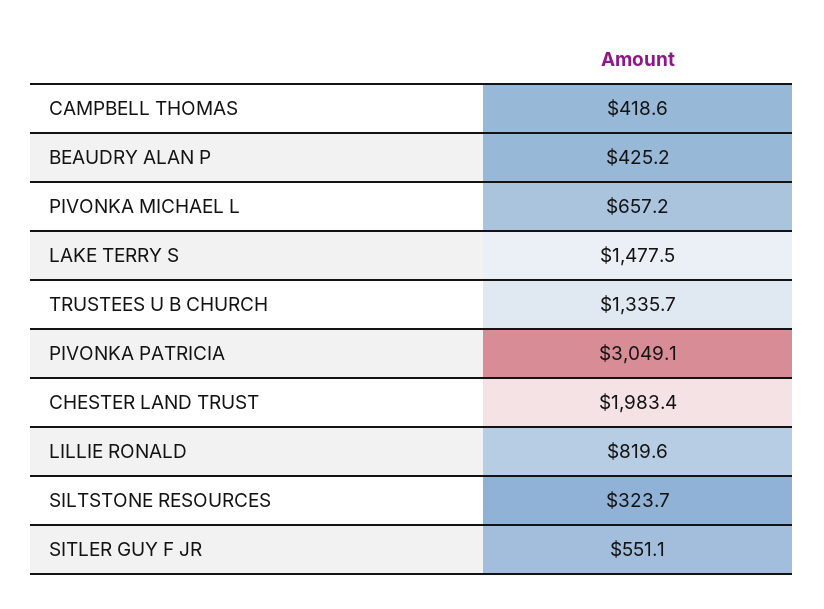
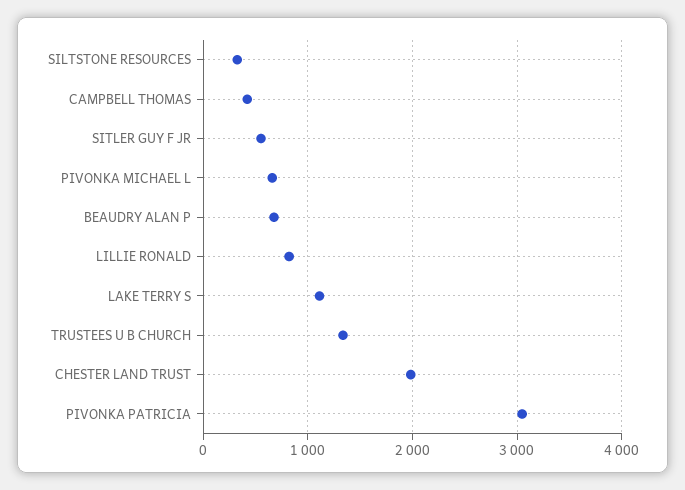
BEAUDRY ALAN P: 425.2 -> 700
LAKE TERRY S: 1477.5 -> 1100

